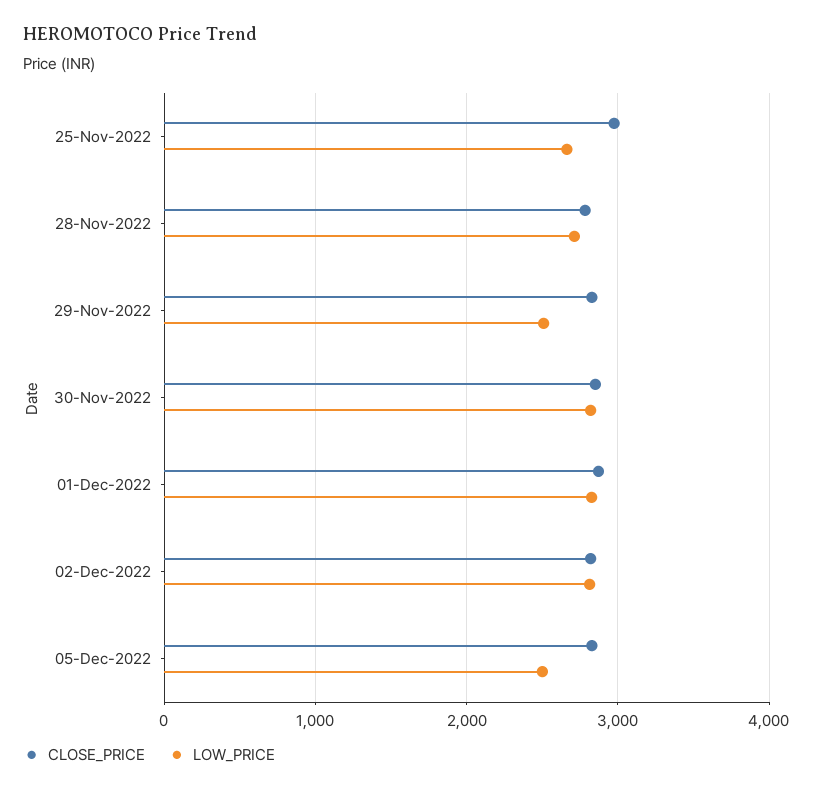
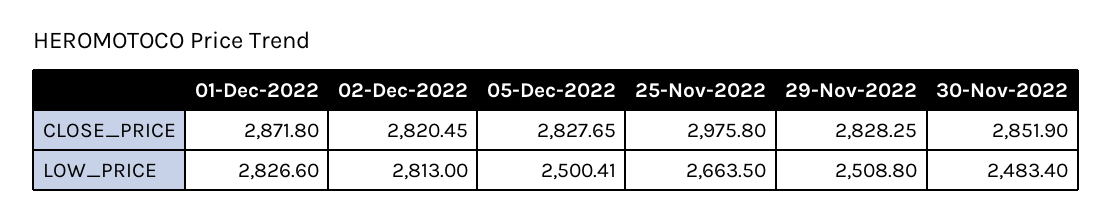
CLOSE_PRICE, 28-Nov-2022: 2800 -> none
LOW_PRICE, 28-Nov-2022: 2700 -> none
LOW_PRICE, 30-Nov-2022: 2800 -> 2483.4

